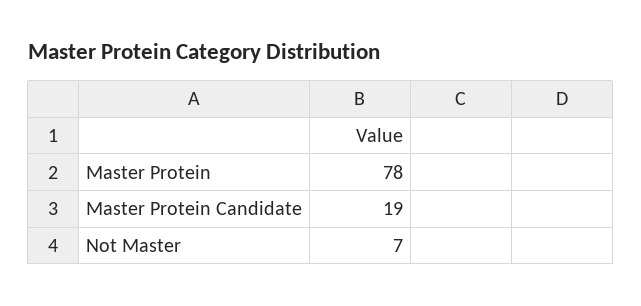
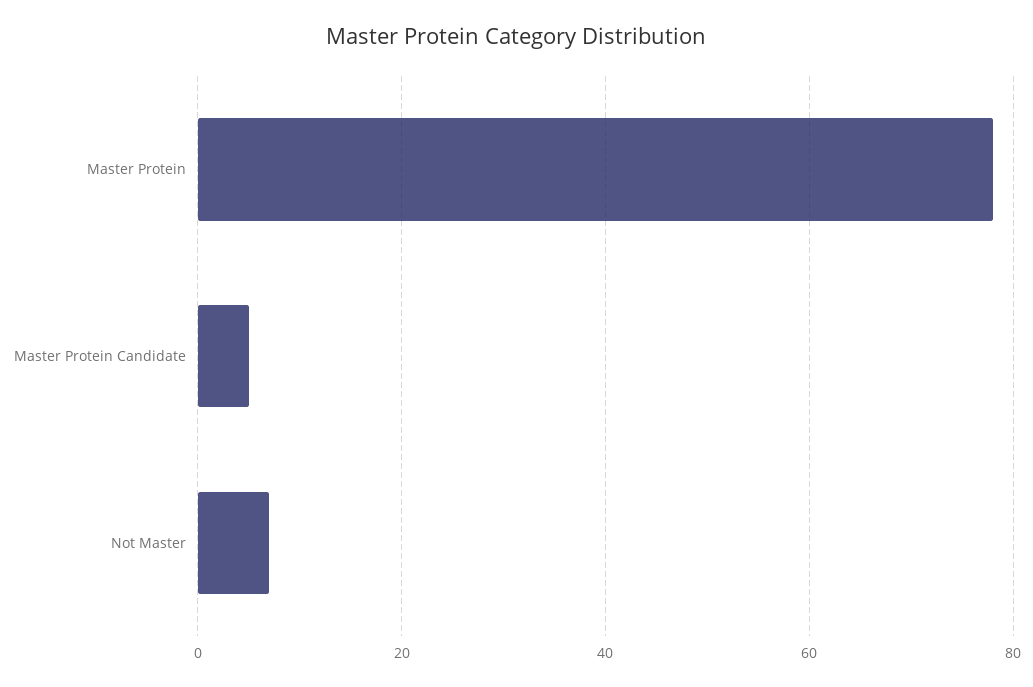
Master Protein Candidate: 19 -> 5

